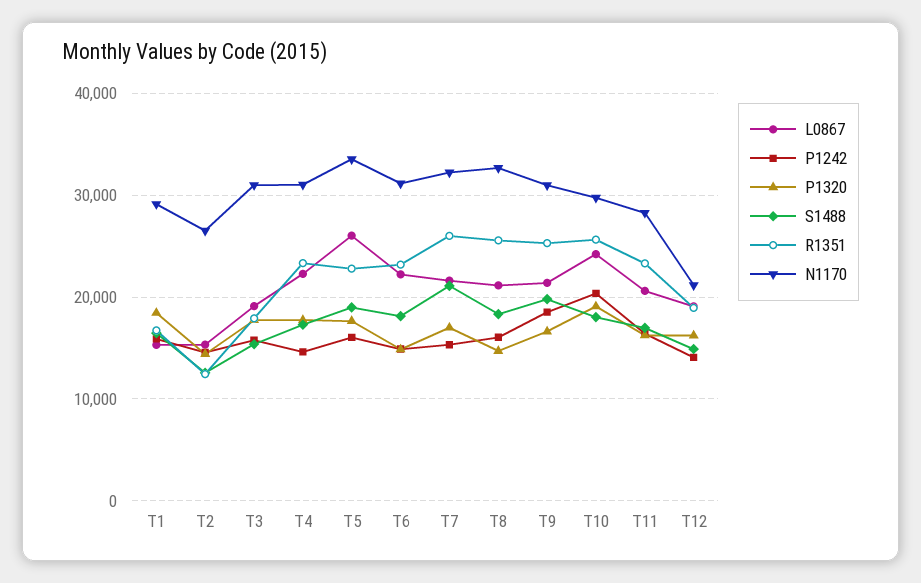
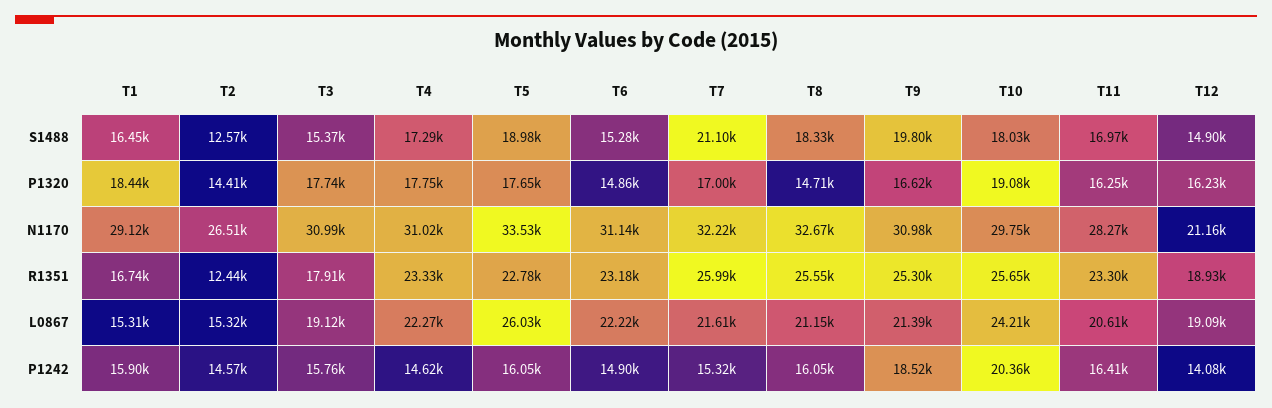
S1488, T6: 18000 -> 15280

